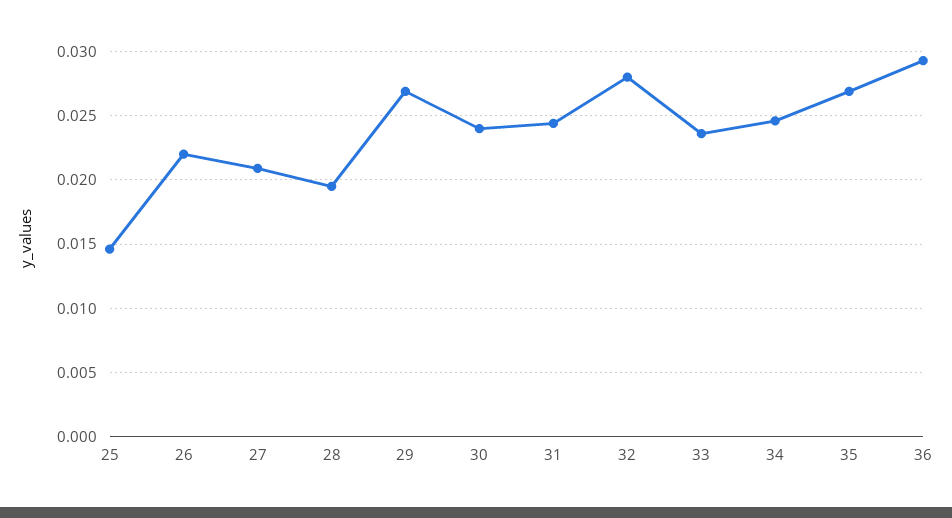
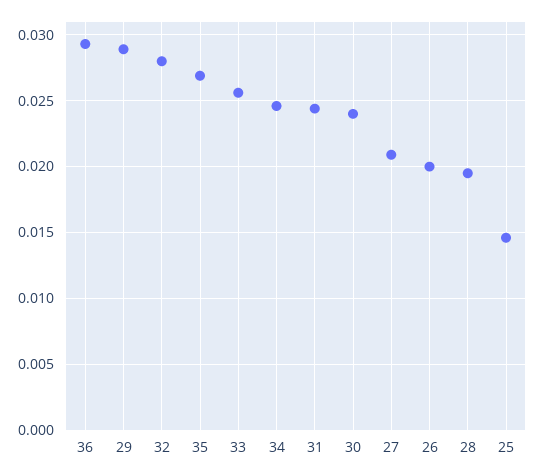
26: 0.022 -> 0.02
29: 0.027 -> 0.029
33: 0.0235 -> 0.0255

